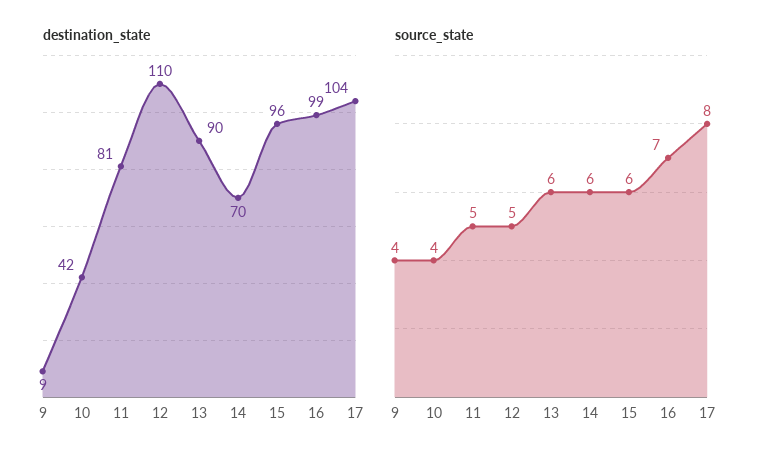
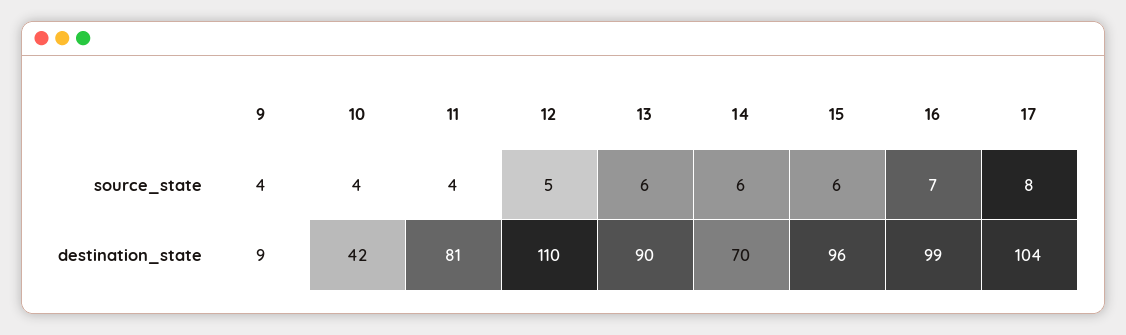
source_state, 11: 5 -> 4

